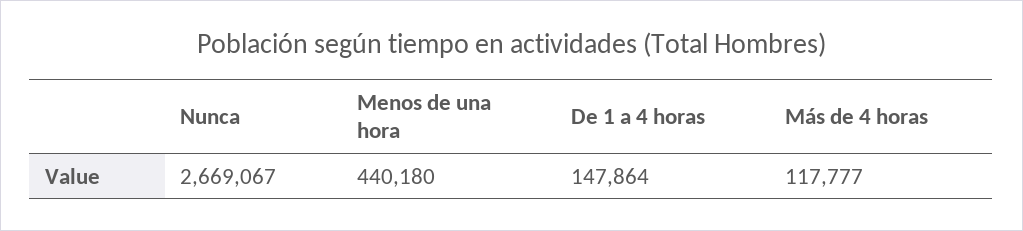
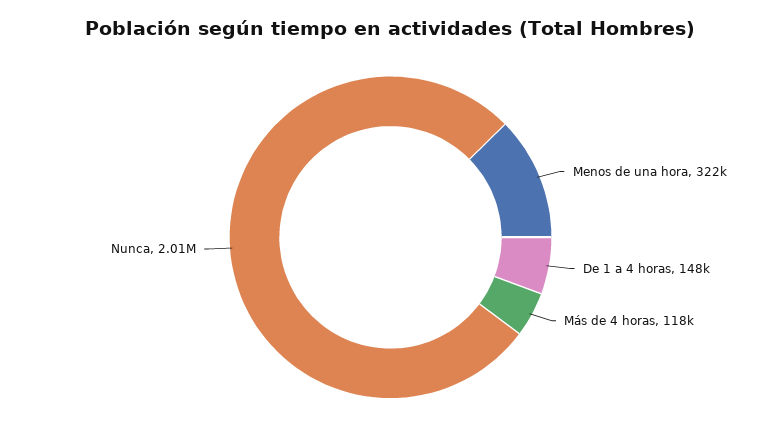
Nunca: 2669067 -> 2010000
Menos de una hora: 440180 -> 322000

